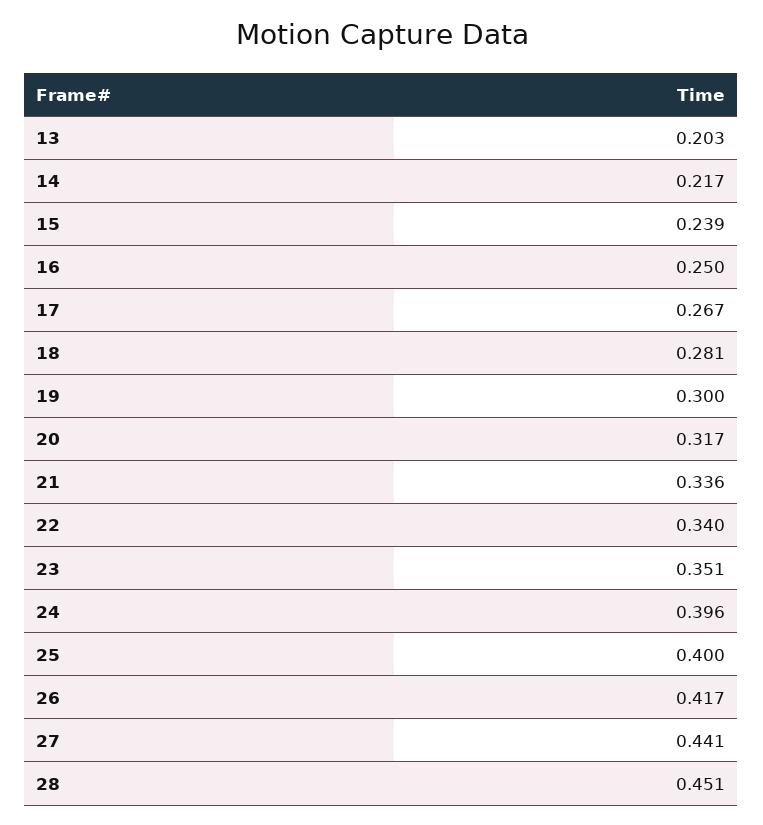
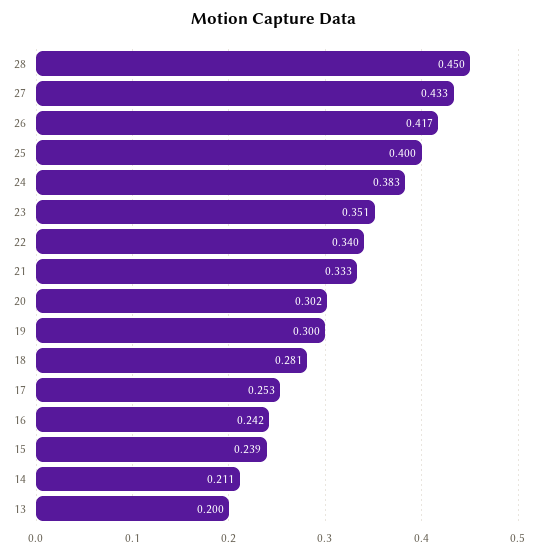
13: 0.203 -> 0.2
14: 0.217 -> 0.211
16: 0.25 -> 0.242
17: 0.267 -> 0.253
20: 0.317 -> 0.302
21: 0.336 -> 0.333
24: 0.396 -> 0.383
27: 0.441 -> 0.433
28: 0.451 -> 0.45

